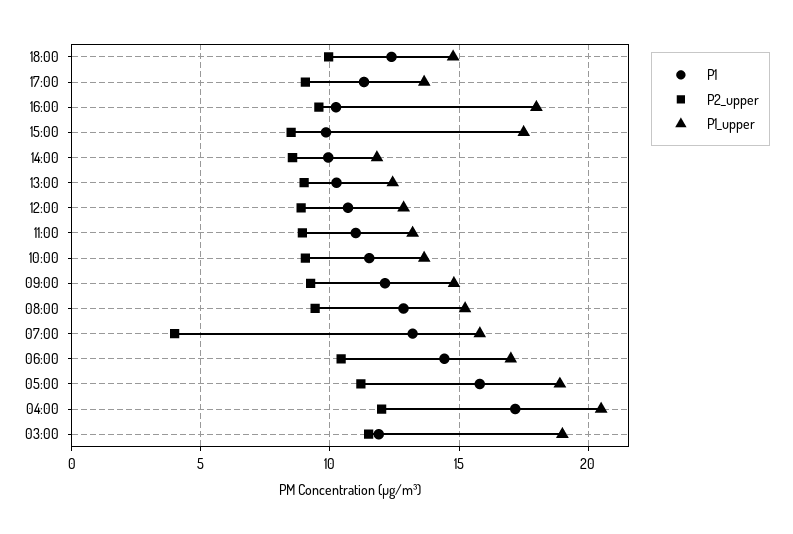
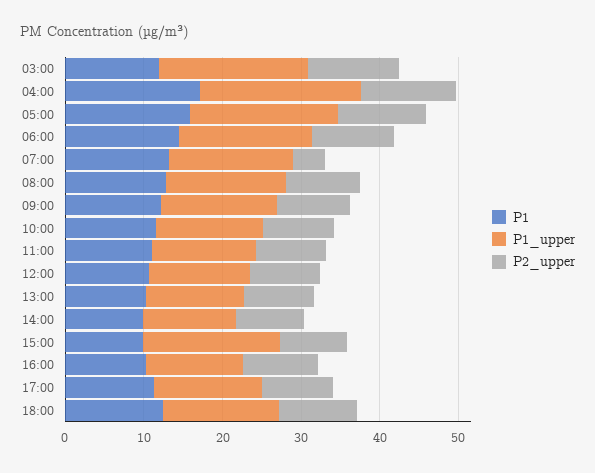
P1_upper, 16:00: 18 -> 12

